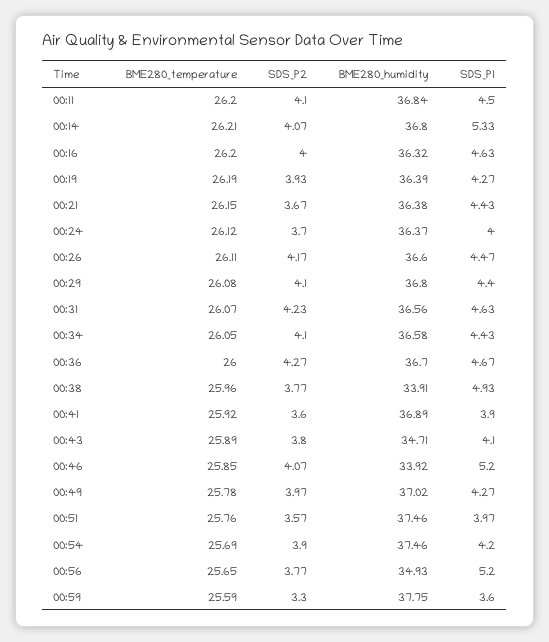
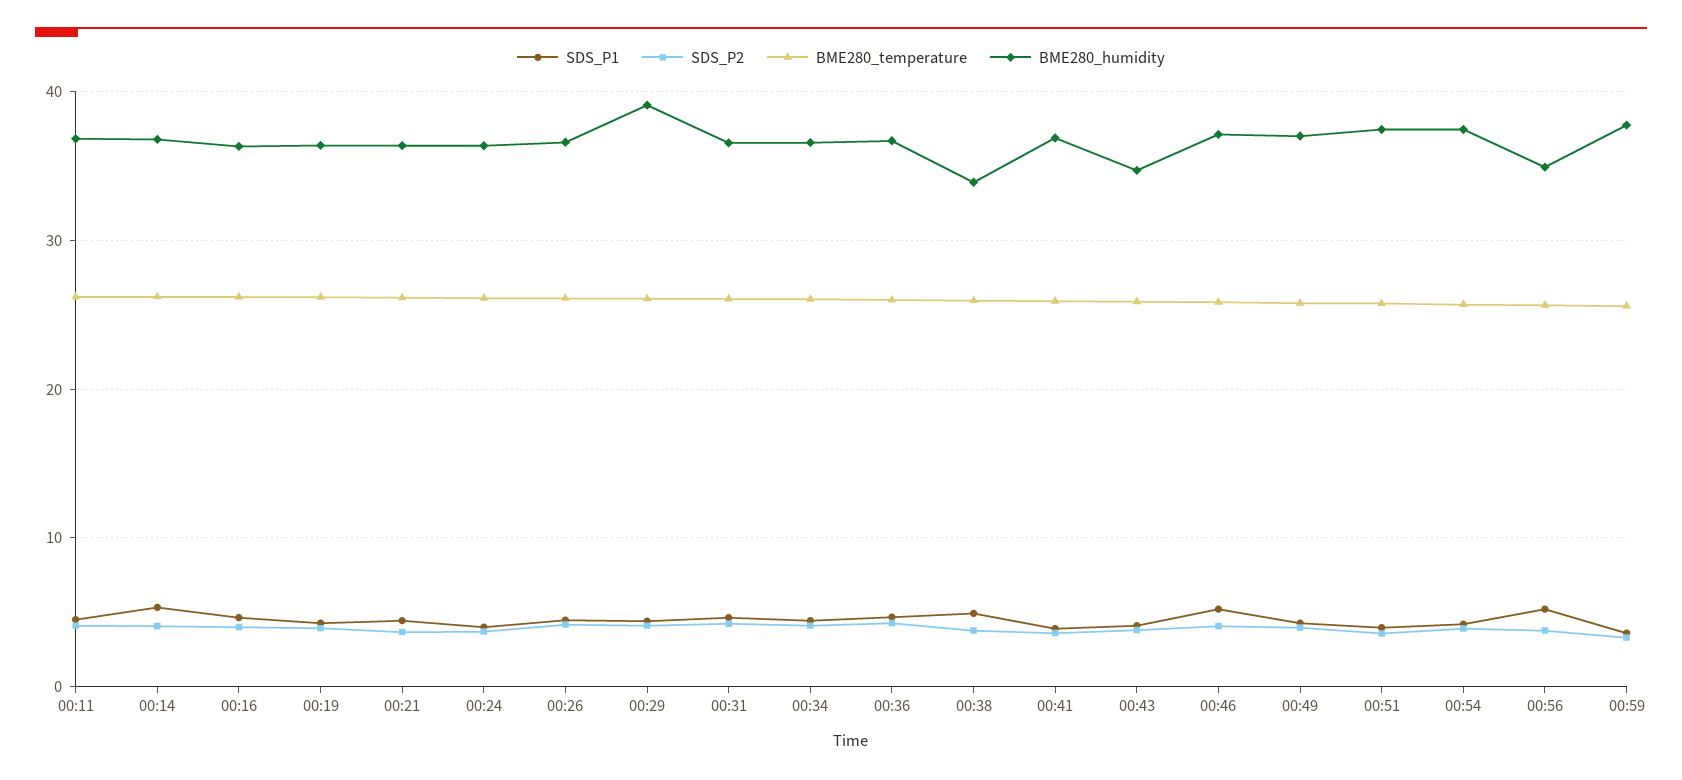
BME280_humidity, 00:29: 36.8 -> 39
BME280_humidity, 00:46: 33.92 -> 37

